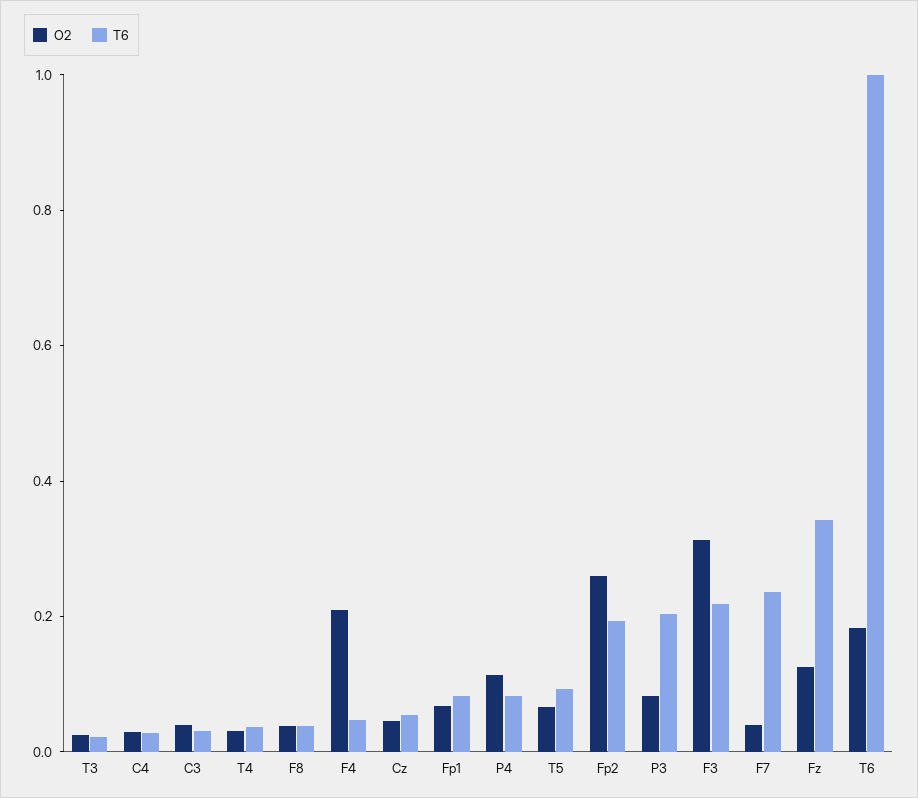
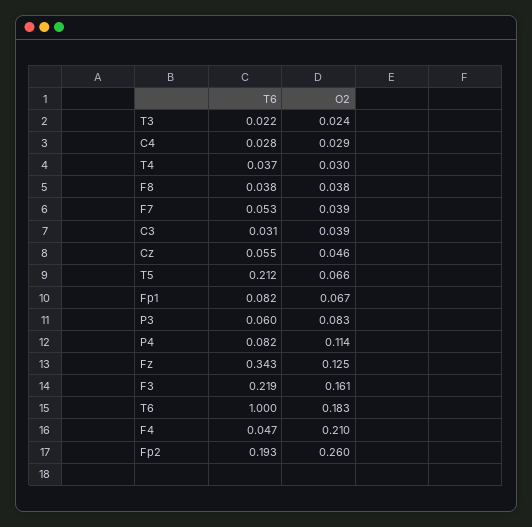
T6, T5: 0.1 -> 0.212
T6, P3: 0.2 -> 0.06
O2, F3: 0.3 -> 0.161
T6, F7: 0.25 -> 0.053

